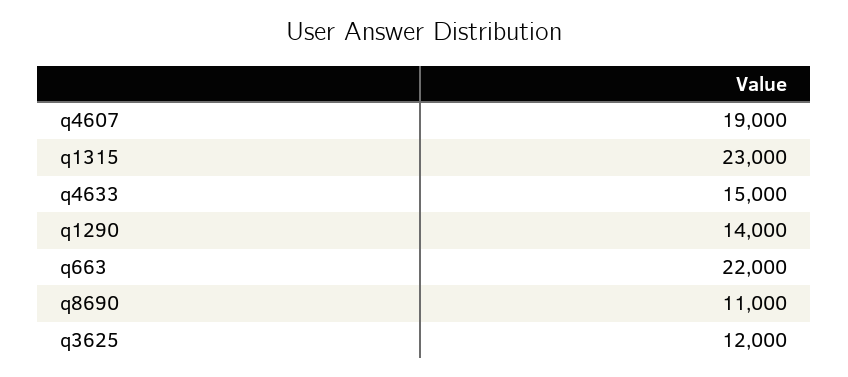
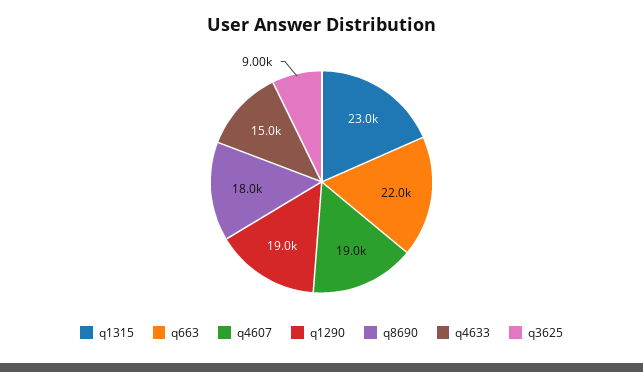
q1290: 14000 -> 19000
q8690: 11000 -> 18000
q3625: 12000 -> 9000

